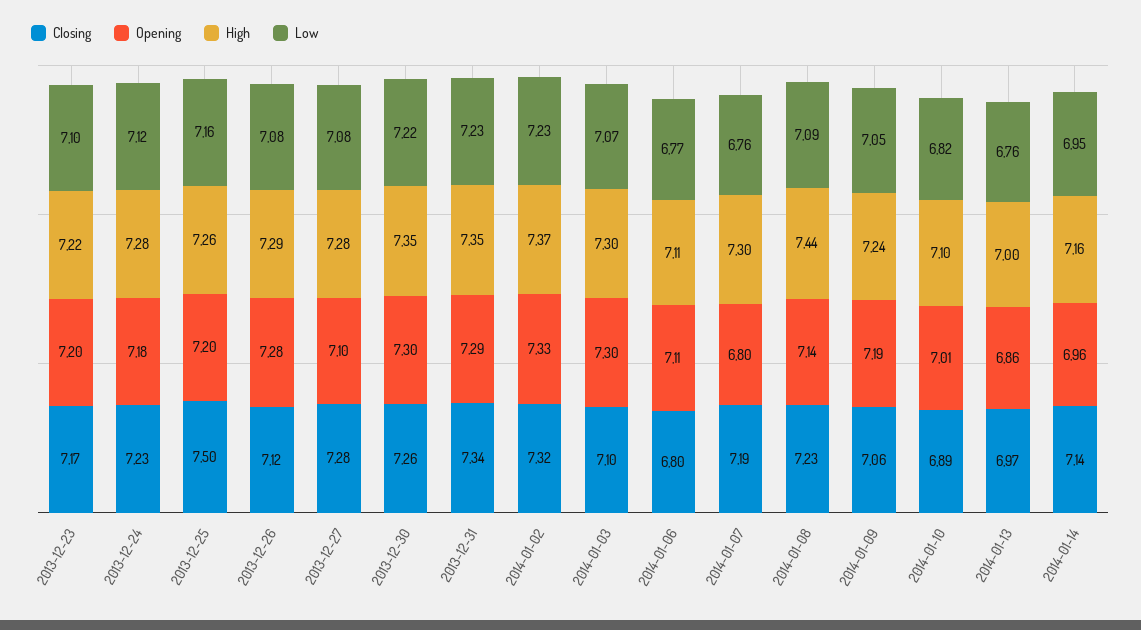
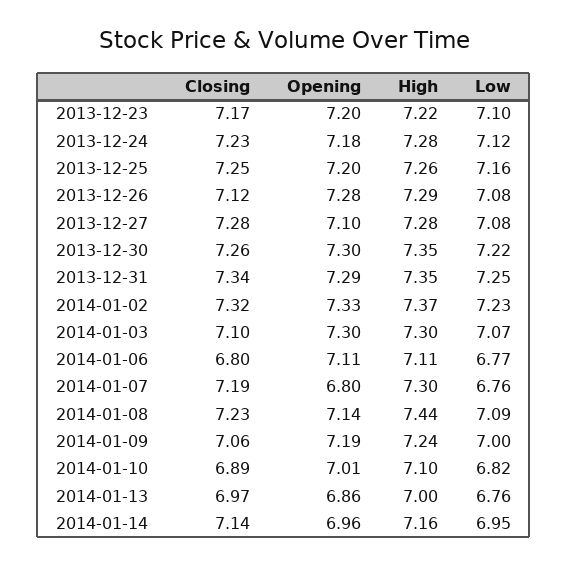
Closing, 2013-12-25: 7.5 -> 7.25
Low, 2013-12-31: 7.23 -> 7.25
Low, 2014-01-09: 7.05 -> 7

